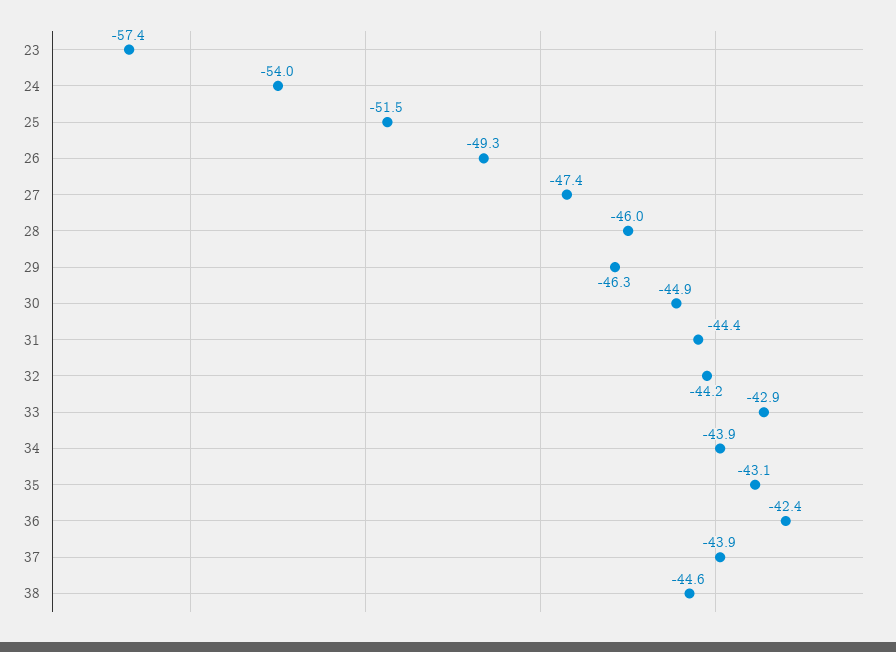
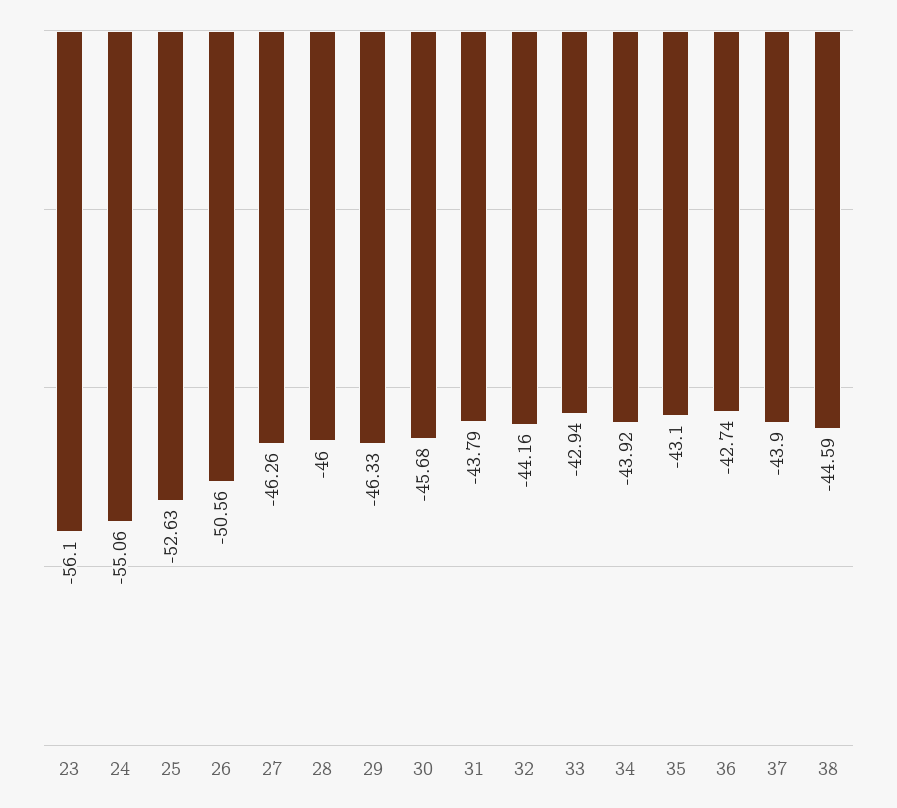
23: -57.4 -> -56.1
24: -54 -> -55.06
25: -51.5 -> -52.63
26: -49.3 -> -50.56
27: -47.4 -> -46.26
30: -44.9 -> -45.68
31: -44.4 -> -43.79
36: -42.4 -> -42.74

